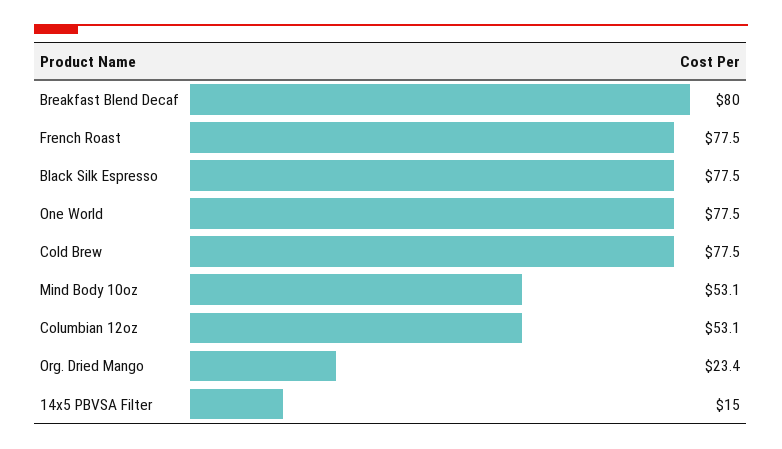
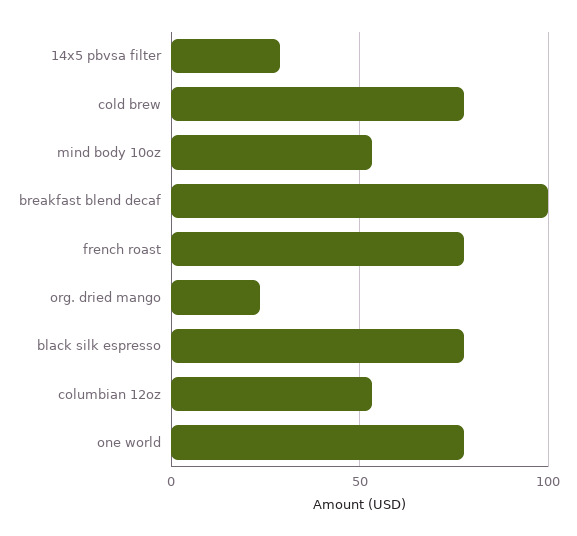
Breakfast Blend Decaf: 80 -> 100
14x5 PBVSA Filter: 15 -> 30

